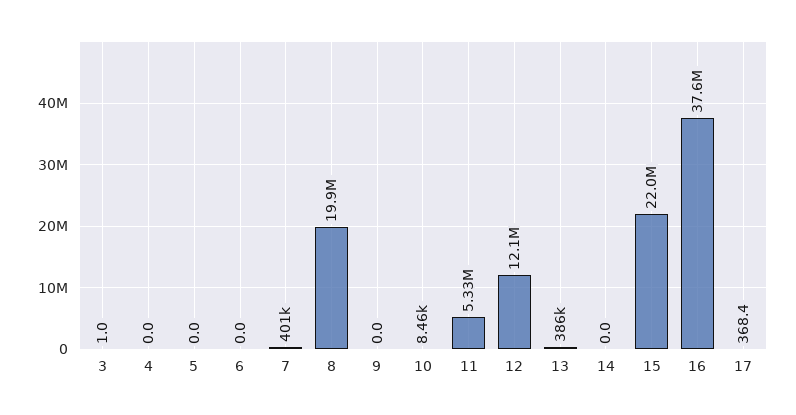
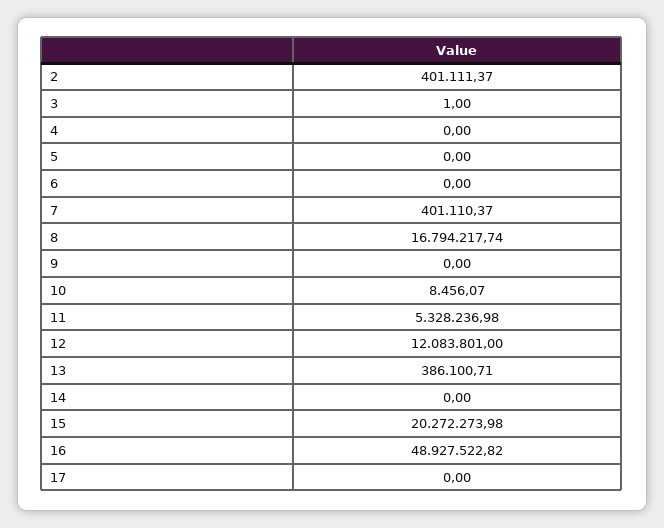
8: 19900000 -> 16794217.74
15: 22000000 -> 20272273.98
16: 37600000 -> 48927522.82
17: 368.4 -> 0
2: none -> 401111.37

